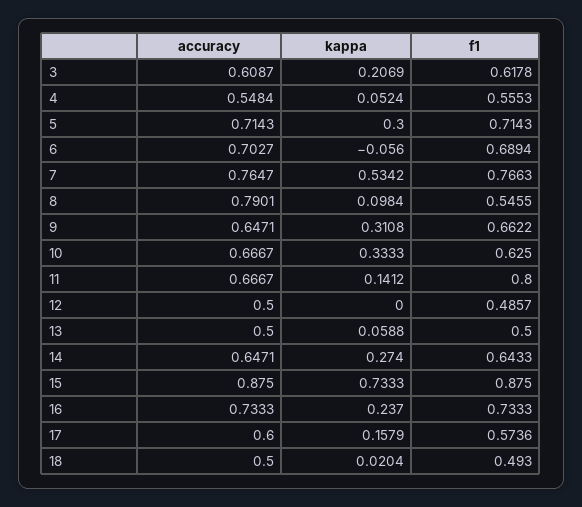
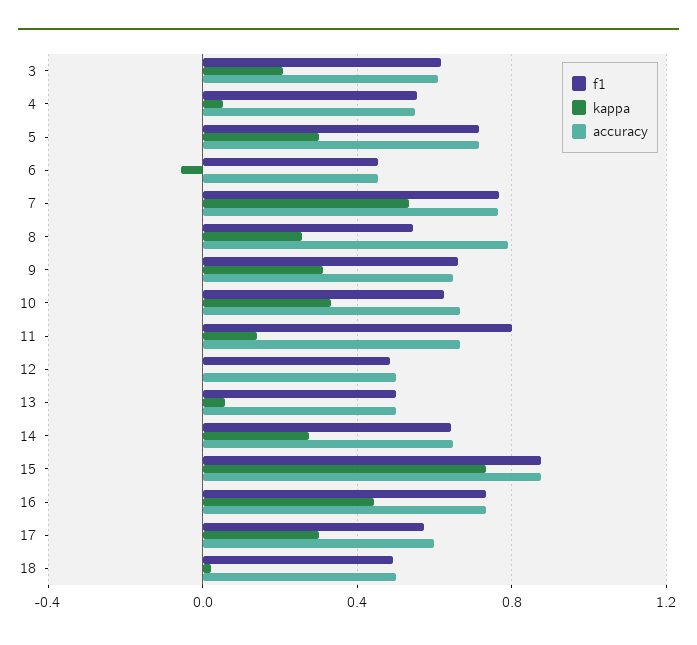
accuracy, 6: 0.7027 -> 0.45
f1, 6: 0.6894 -> 0.45
kappa, 8: 0.0984 -> 0.25
kappa, 16: 0.237 -> 0.45
kappa, 17: 0.1579 -> 0.3

